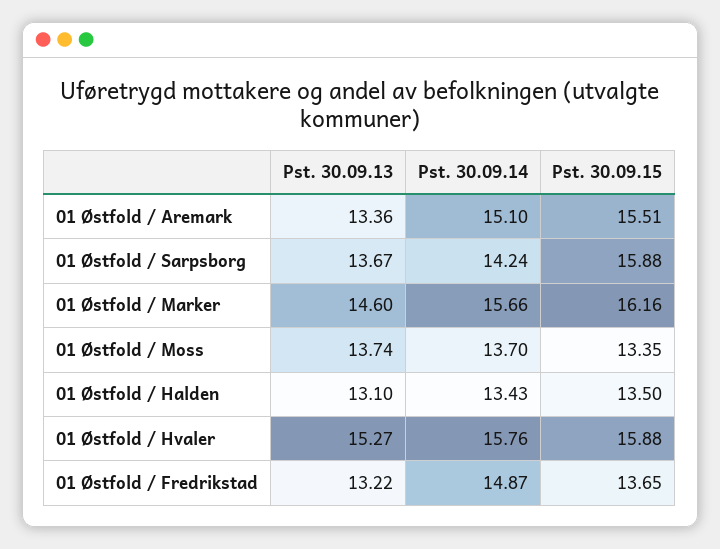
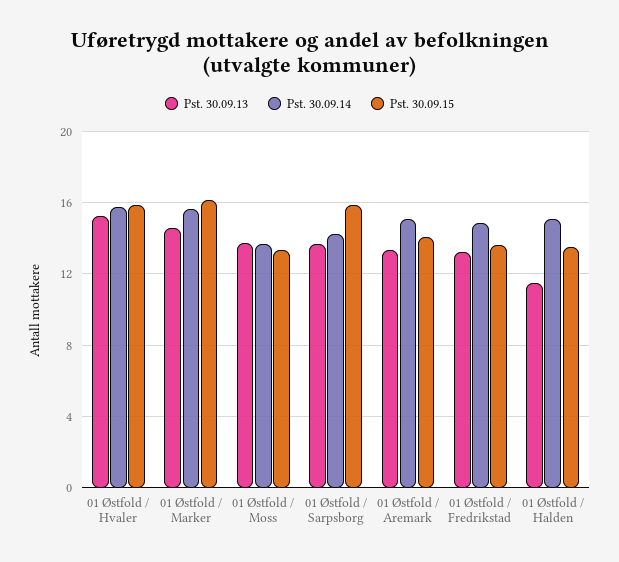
Pst. 30.09.15, 01 Østfold / Aremark: 15.51 -> 14
Pst. 30.09.13, 01 Østfold / Halden: 13.1 -> 11.5
Pst. 30.09.14, 01 Østfold / Halden: 13.43 -> 15

